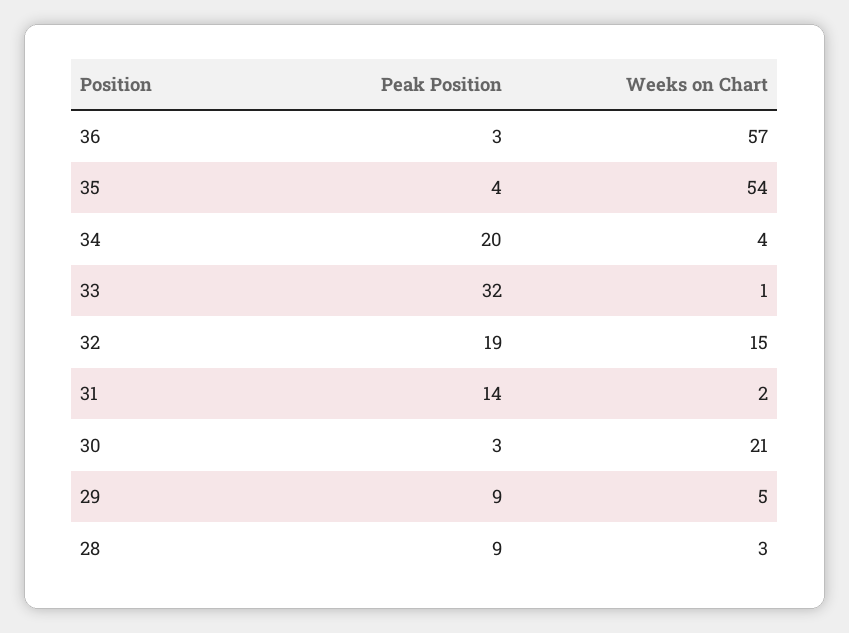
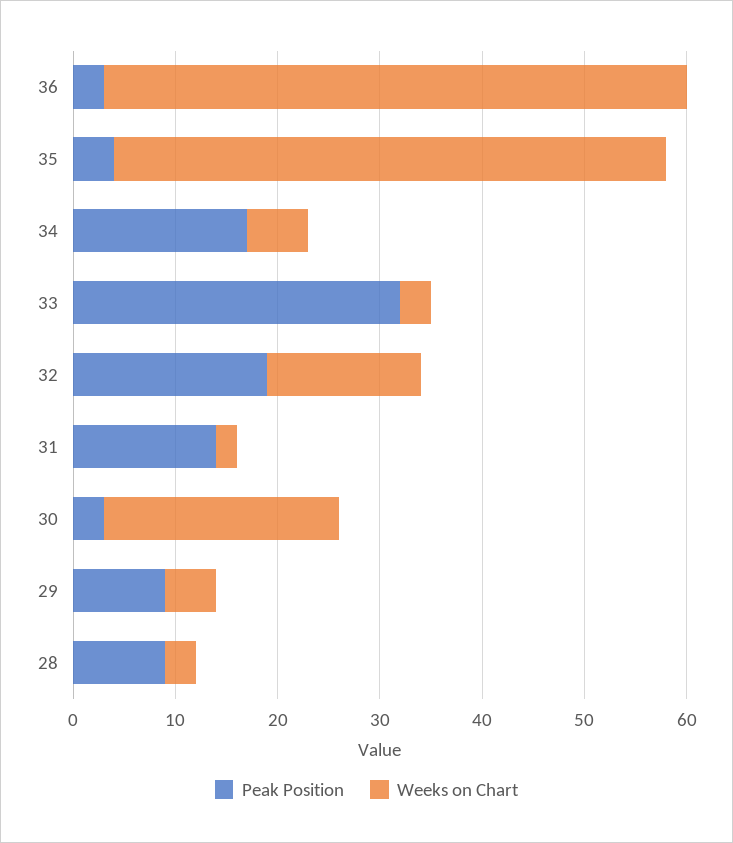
Peak Position, 34: 20 -> 17
Weeks on Chart, 34: 4 -> 6
Weeks on Chart, 33: 1 -> 3
Weeks on Chart, 30: 21 -> 23

